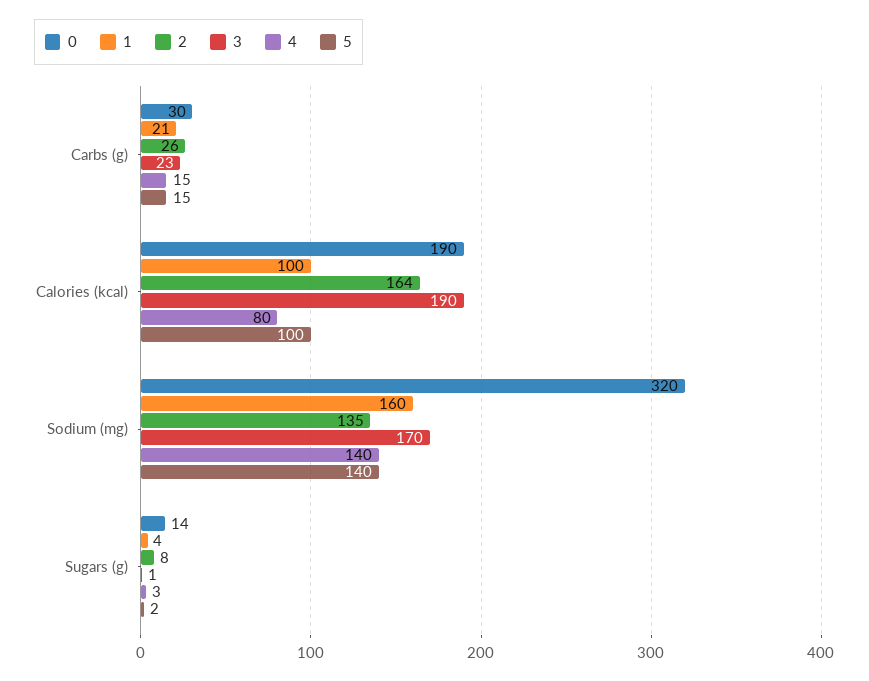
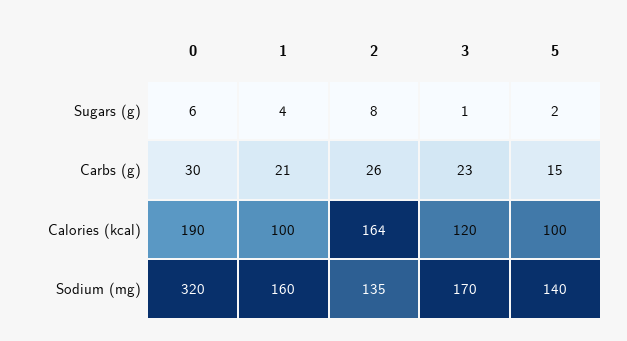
4, Carbs (g): 15 -> none
3, Calories (kcal): 190 -> 120
4, Calories (kcal): 80 -> none
4, Sodium (mg): 140 -> none
0, Sugars (g): 14 -> 6
4, Sugars (g): 3 -> none

